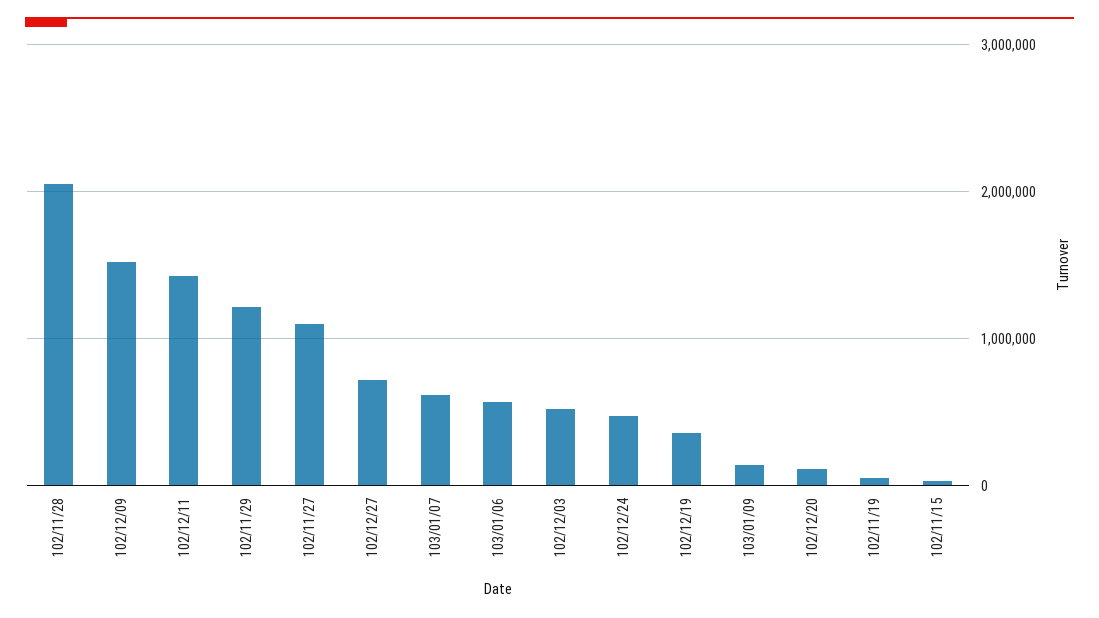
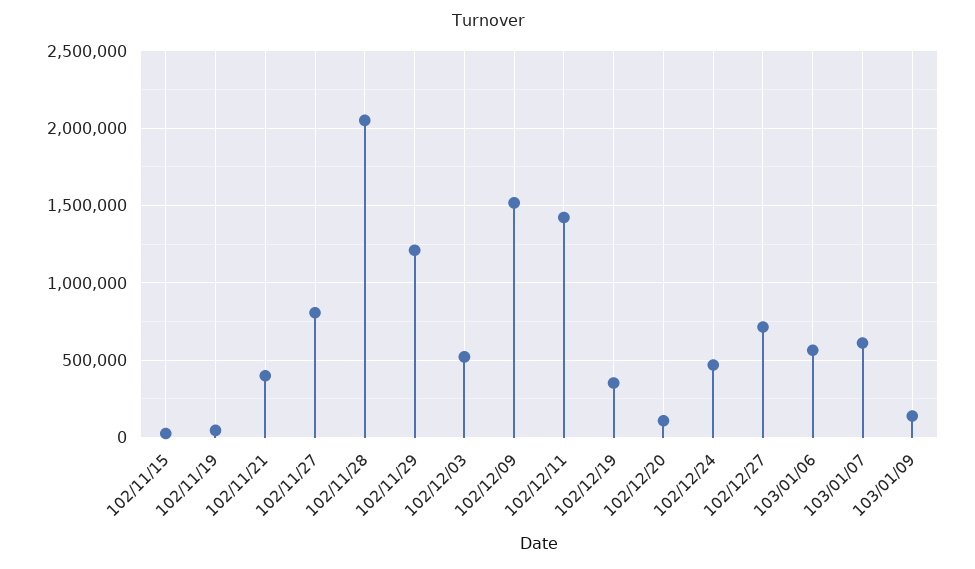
102/11/27: 1100000 -> 800000
102/11/21: none -> 400000

